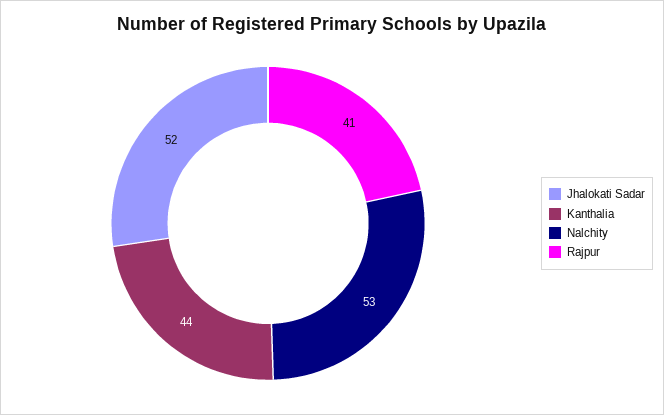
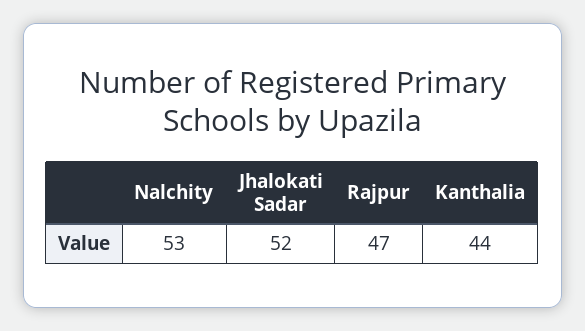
Rajpur: 41 -> 47

